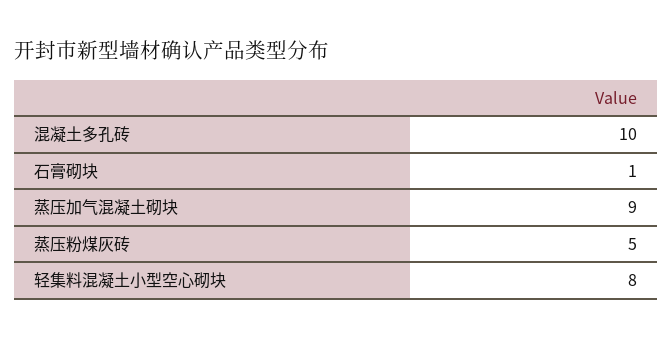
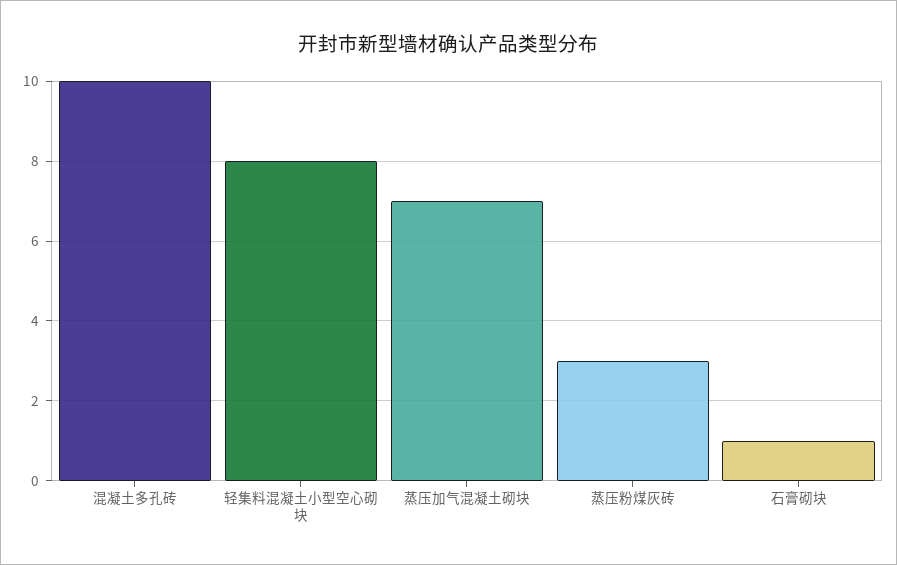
蒸压加气混凝土砌块: 9 -> 7
蒸压粉煤灰砖: 5 -> 3

